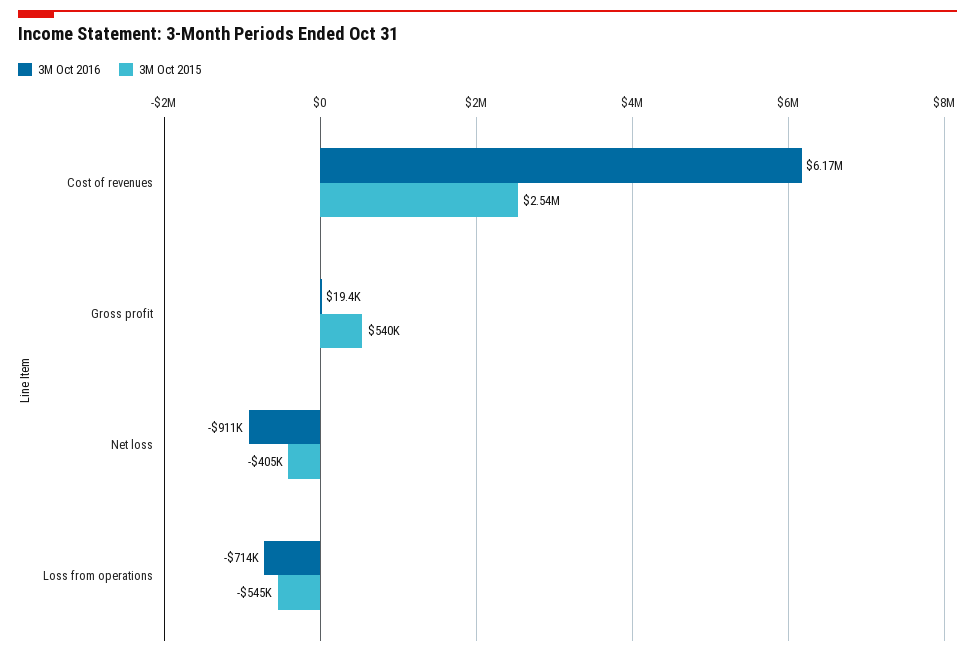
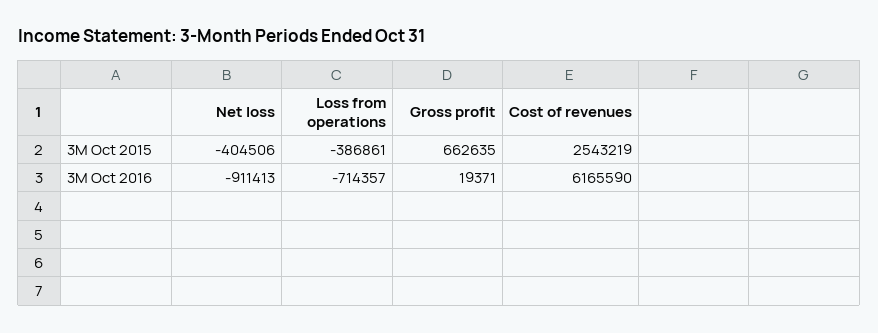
3M Oct 2015, Gross profit: 540000 -> 662635
3M Oct 2015, Loss from operations: -545000 -> -386861

